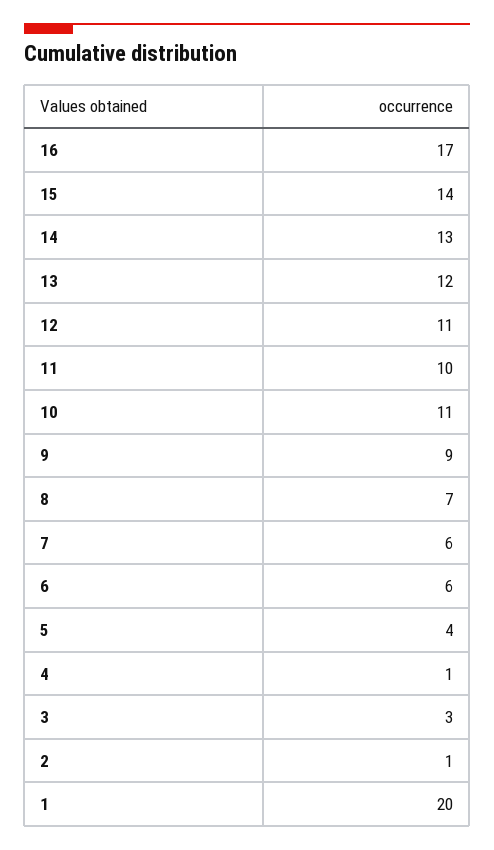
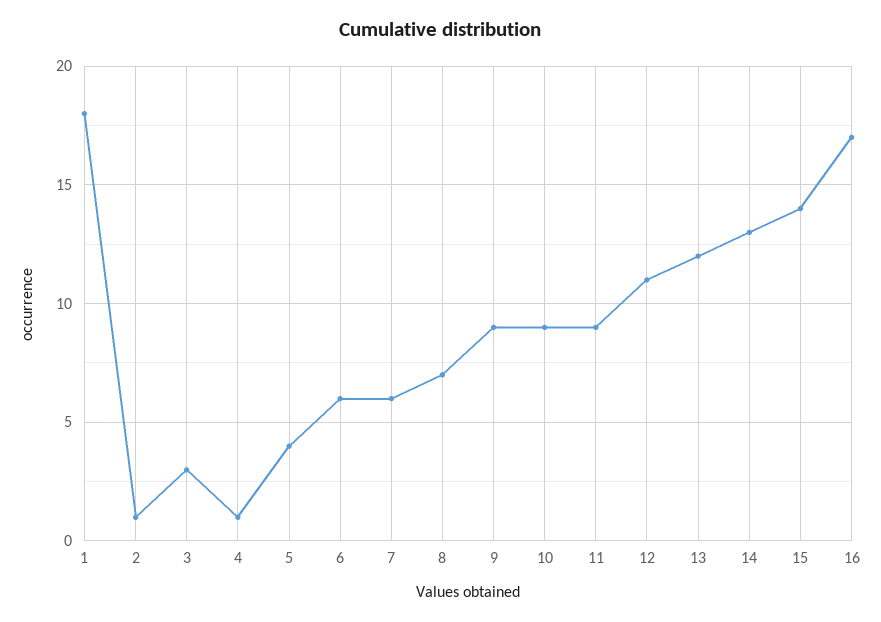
11: 10 -> 9
10: 11 -> 9
1: 20 -> 18

